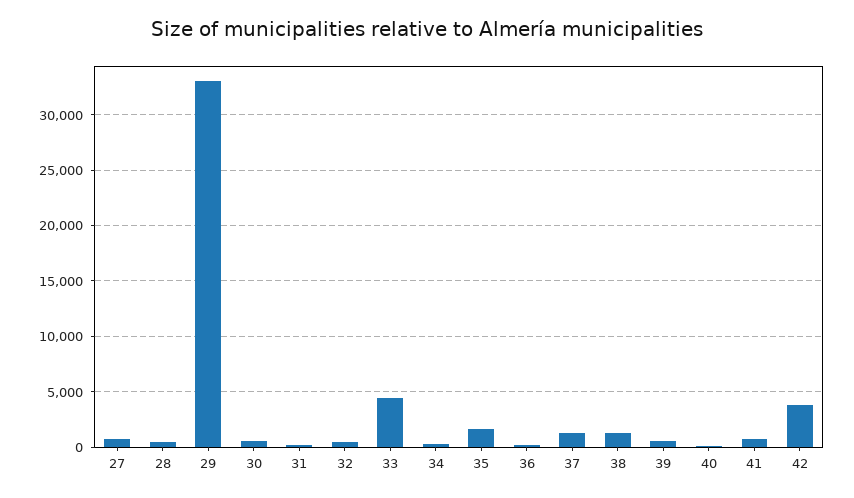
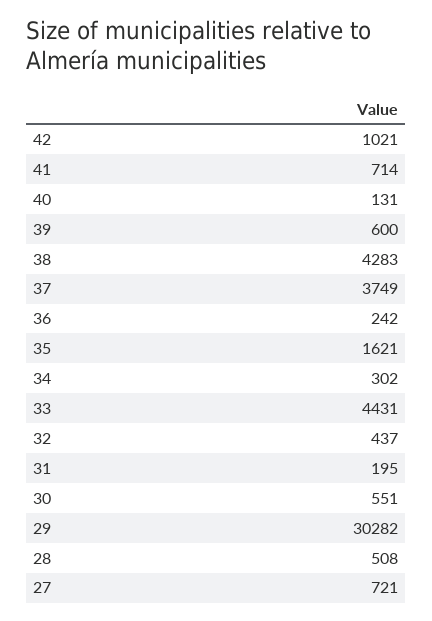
29: 33000 -> 30282
37: 1000 -> 3749
38: 1000 -> 4283
42: 4000 -> 1021

